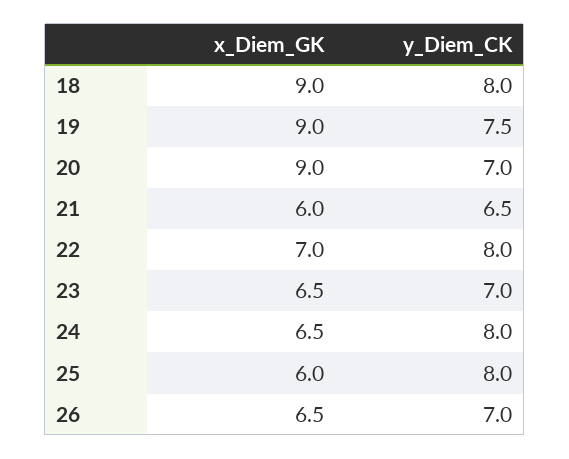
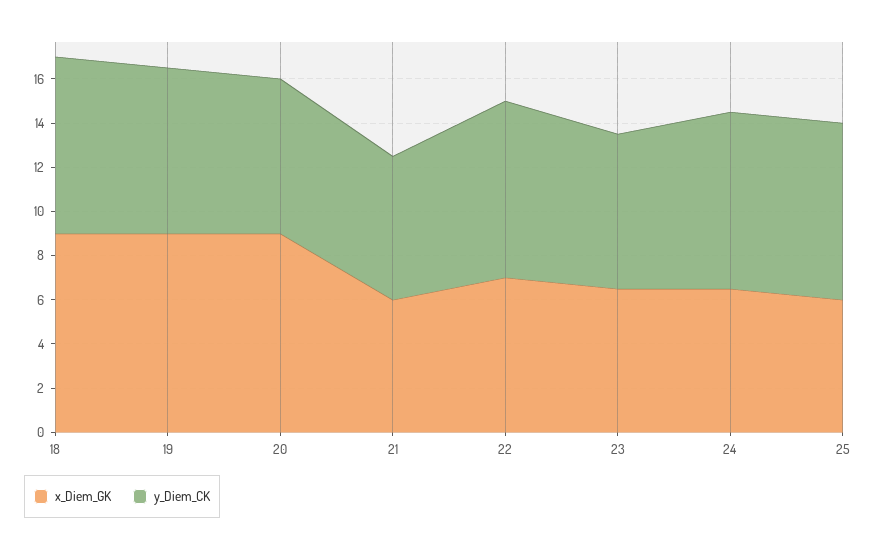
x_Diem_GK, 26: 6.5 -> none
y_Diem_CK, 26: 7 -> none

